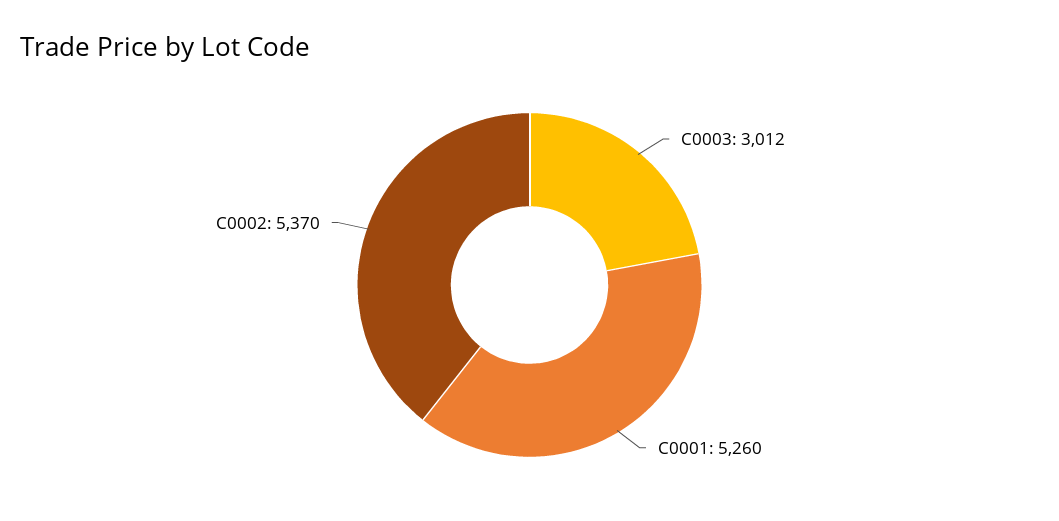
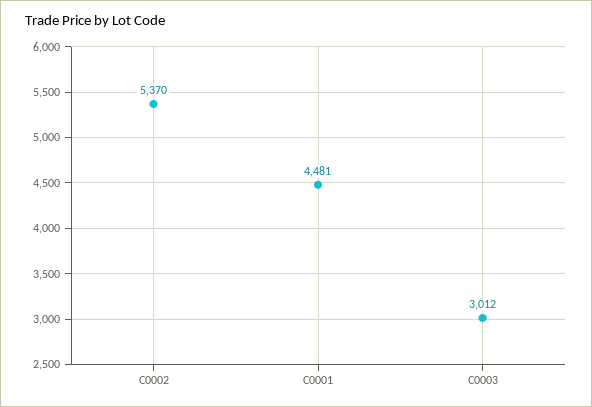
C0001: 5260 -> 4481

